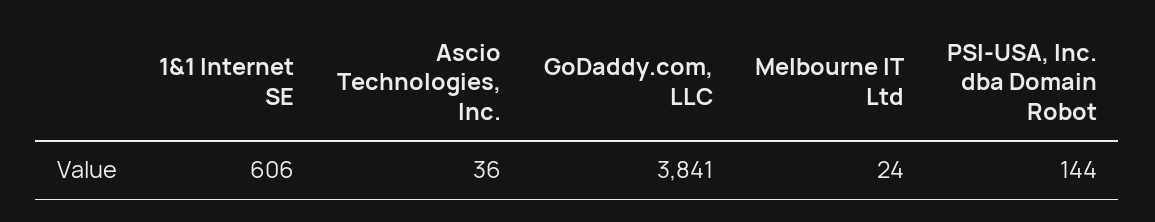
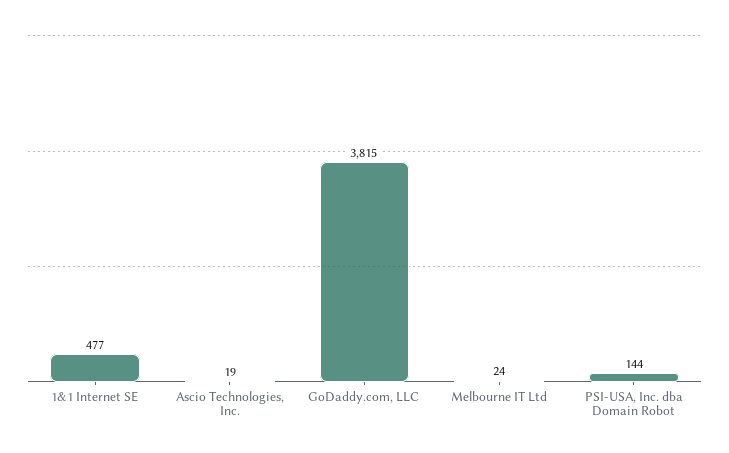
1&1 Internet SE: 606 -> 477
Ascio Technologies, Inc.: 36 -> 19
GoDaddy.com, LLC: 3841 -> 3815

